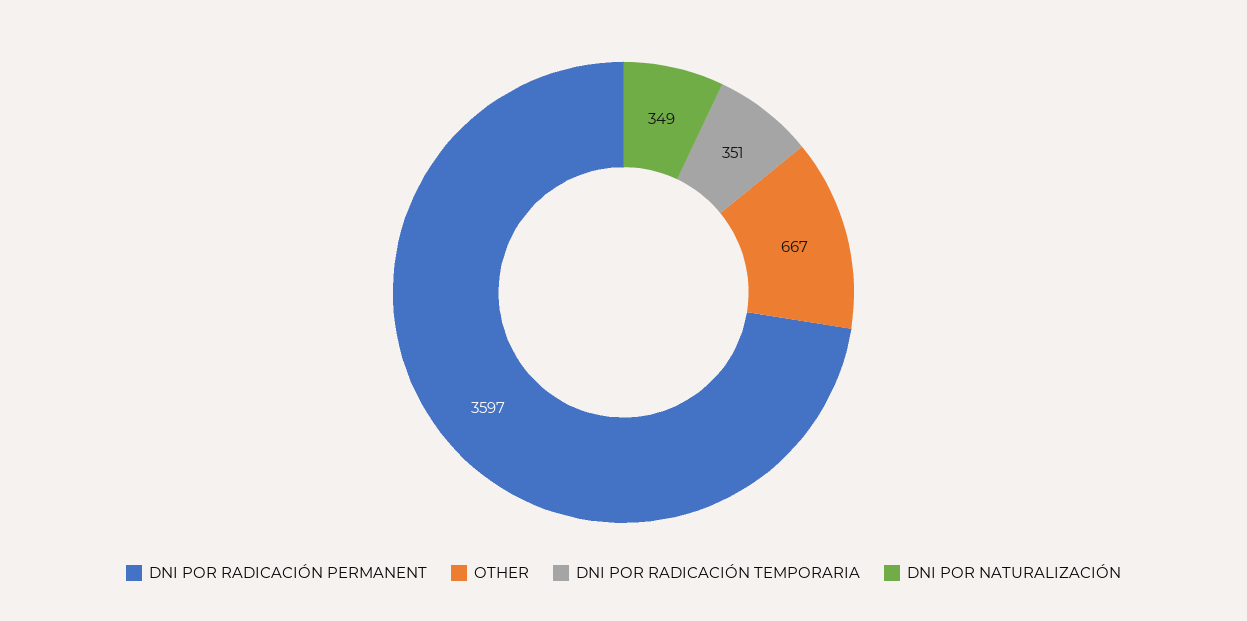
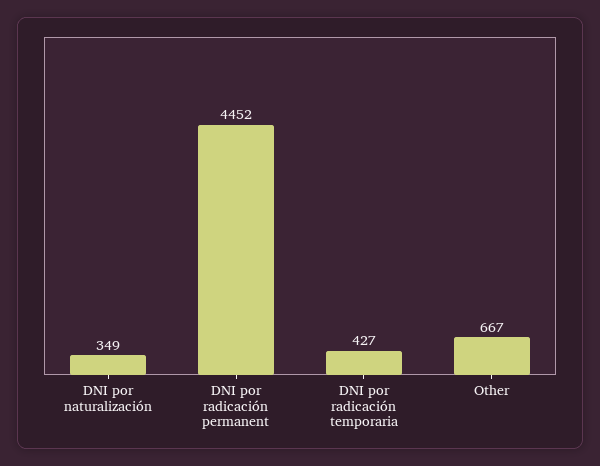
DNI POR RADICACIÓN PERMANENT: 3597 -> 4452
DNI POR RADICACIÓN TEMPORARIA: 351 -> 427

